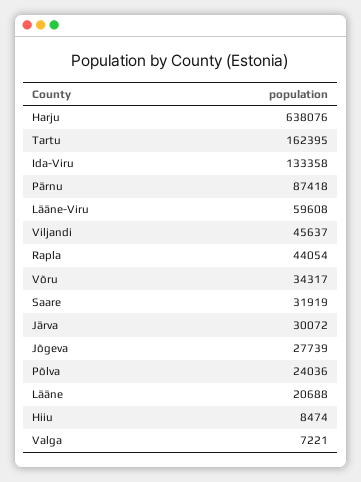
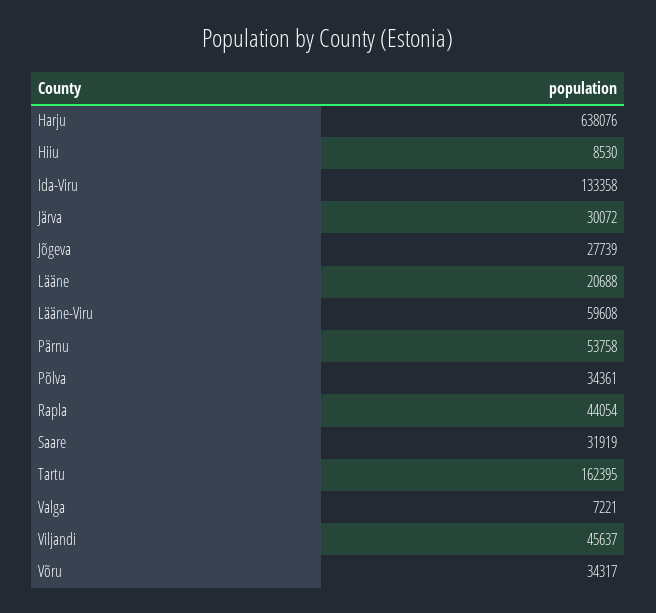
Pärnu: 87418 -> 53758
Põlva: 24036 -> 34361
Hiiu: 8474 -> 8530

